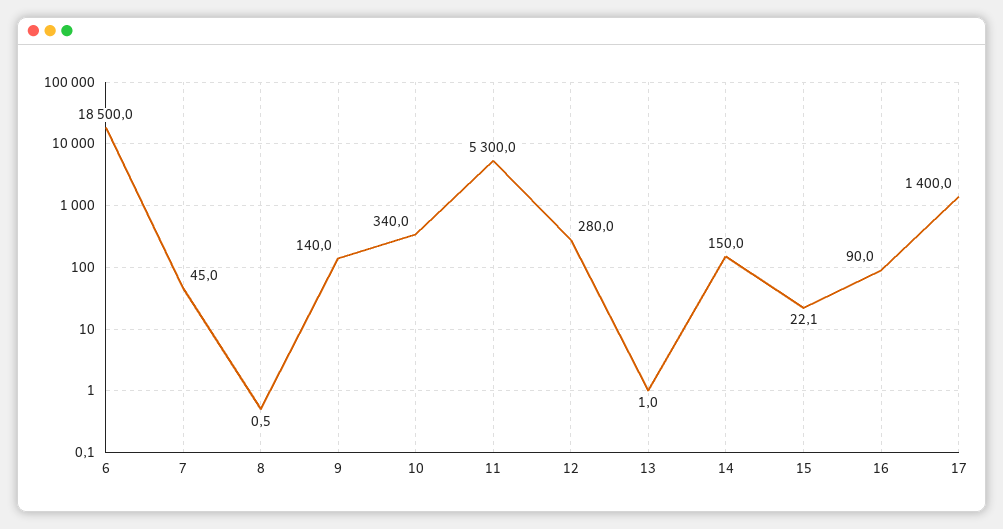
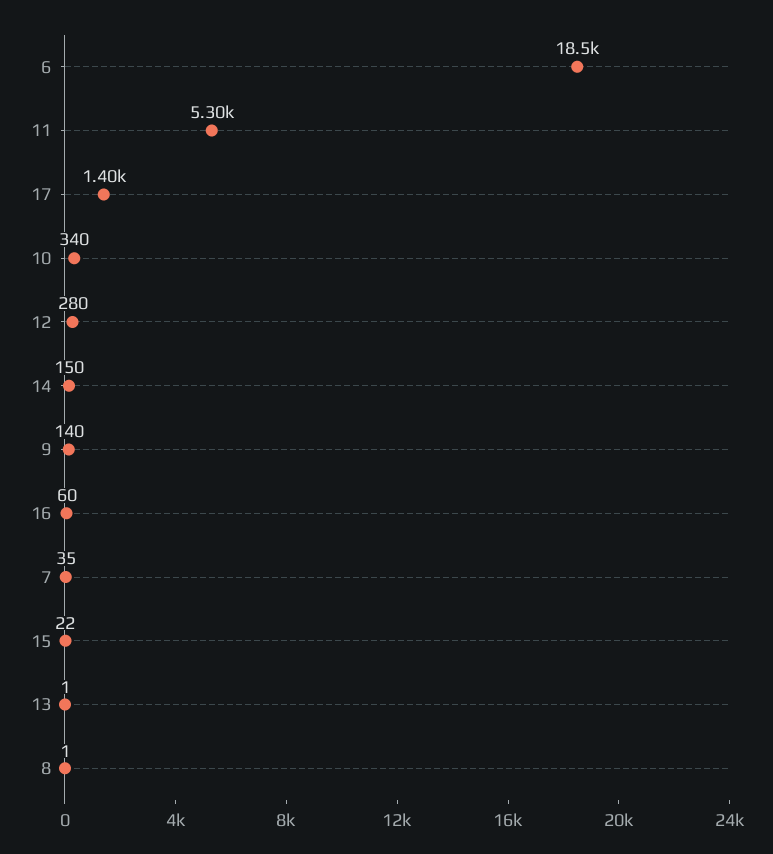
7: 45 -> 35
16: 90 -> 60

